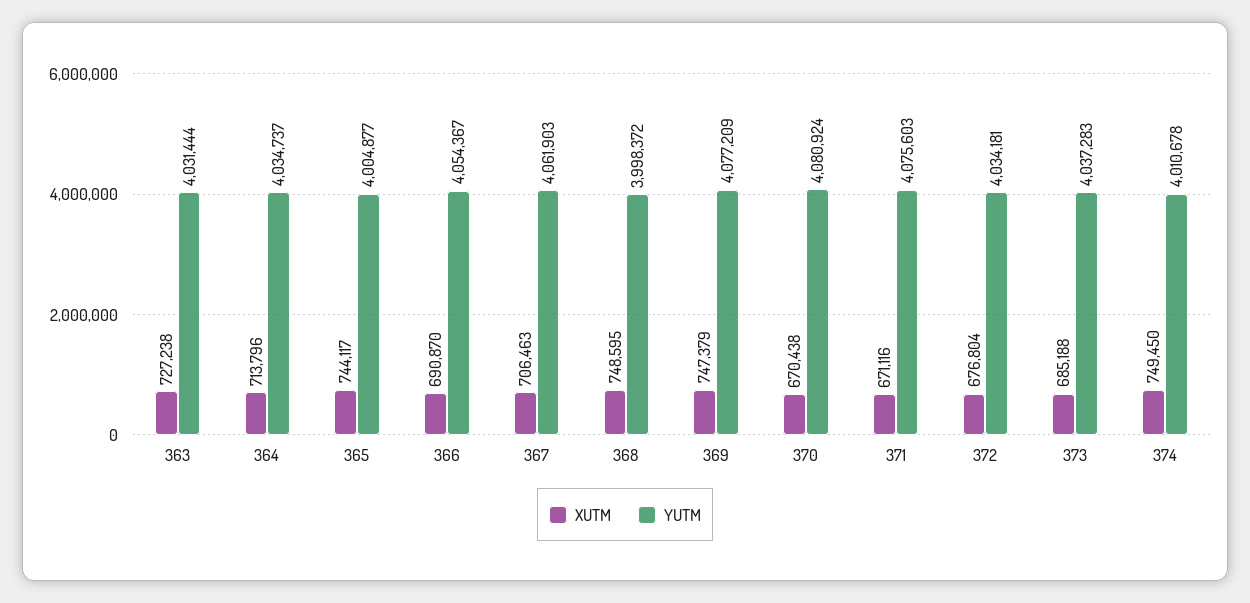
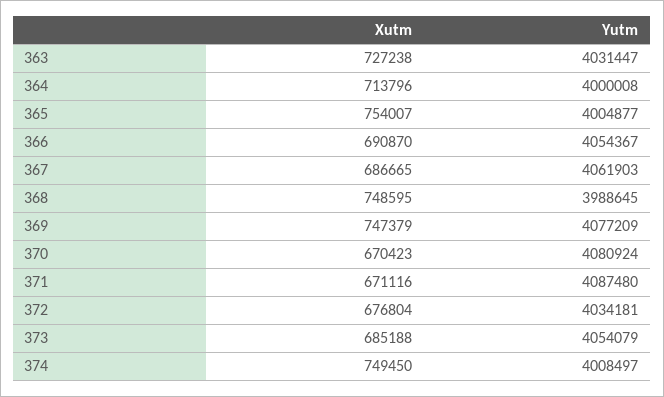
YUTM, 363: 4031444 -> 4031447
YUTM, 364: 4034737 -> 4000008
XUTM, 365: 744117 -> 754007
XUTM, 367: 706463 -> 686665
YUTM, 368: 3998372 -> 3988645
XUTM, 370: 670438 -> 670423
YUTM, 371: 4075603 -> 4087480
YUTM, 373: 4037283 -> 4054079
YUTM, 374: 4010678 -> 4008497

